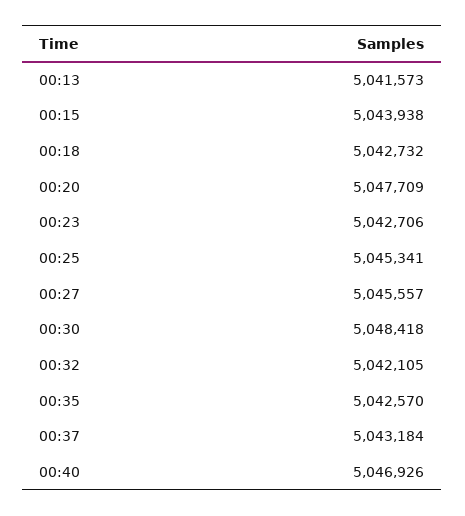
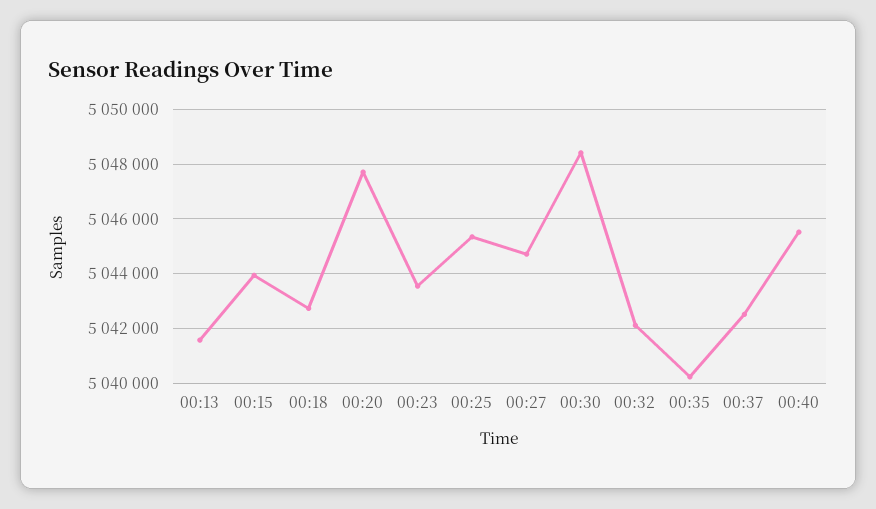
00:23: 5042706 -> 5043500
00:27: 5045557 -> 5044750
00:35: 5042570 -> 5040250
00:37: 5043184 -> 5042500
00:40: 5046926 -> 5045500

